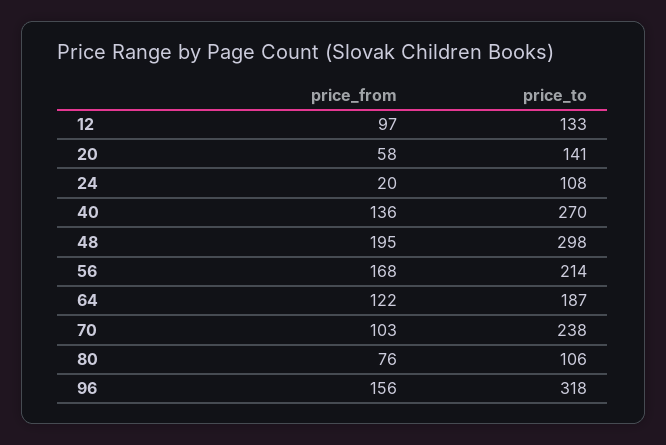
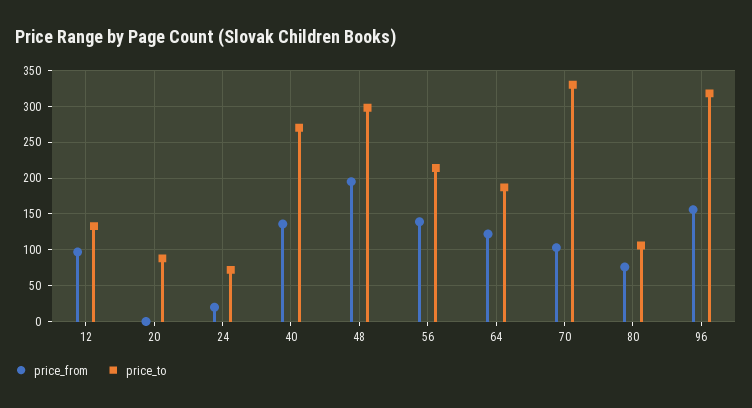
price_from, 20: 58 -> 0
price_to, 20: 141 -> 90
price_to, 24: 108 -> 70
price_from, 56: 168 -> 140
price_to, 70: 238 -> 330

